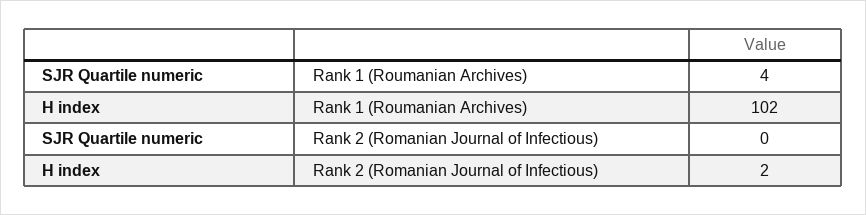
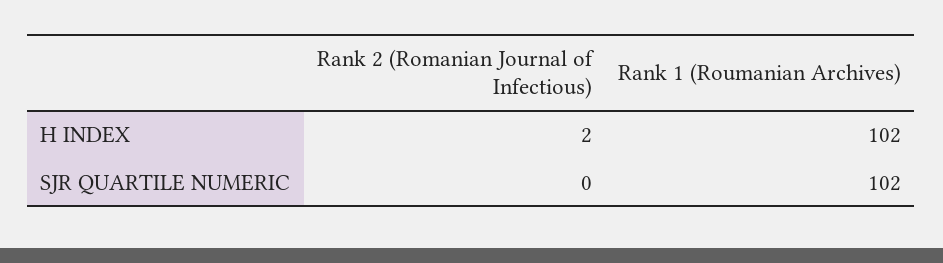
SJR Quartile numeric, Rank 1 (Roumanian Archives): 4 -> 102

